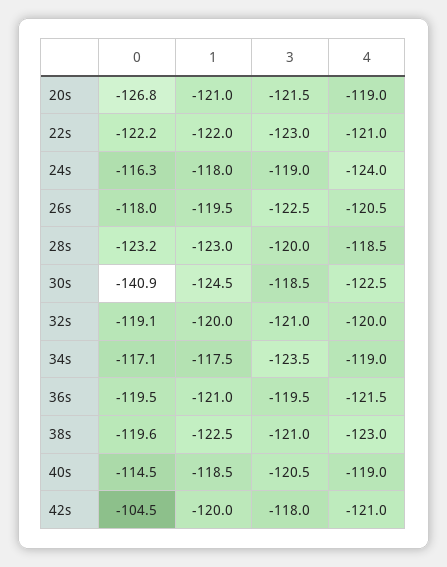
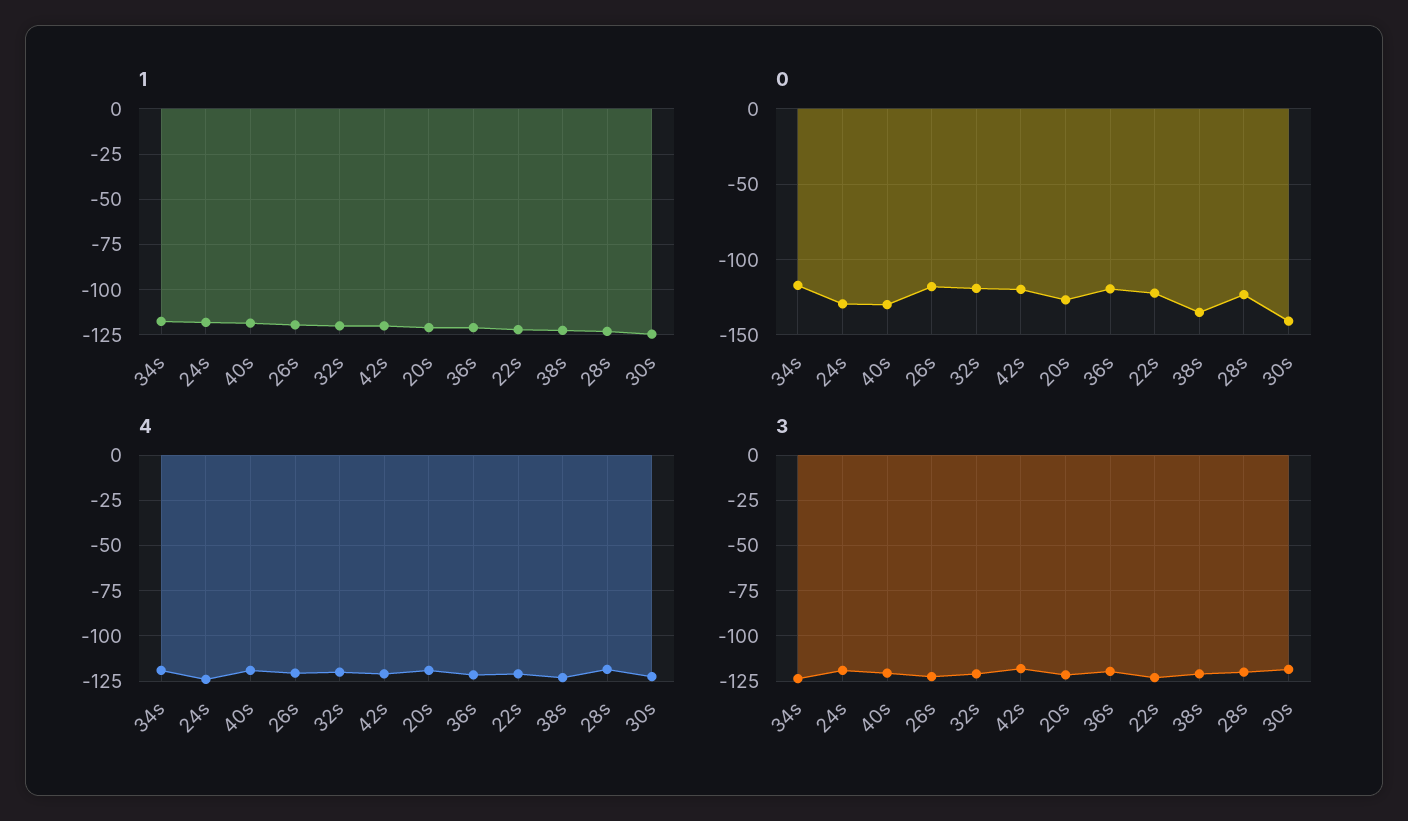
0, 24s: -116.3 -> -130
0, 38s: -119.6 -> -135
0, 40s: -114.5 -> -130
0, 42s: -104.5 -> -120

